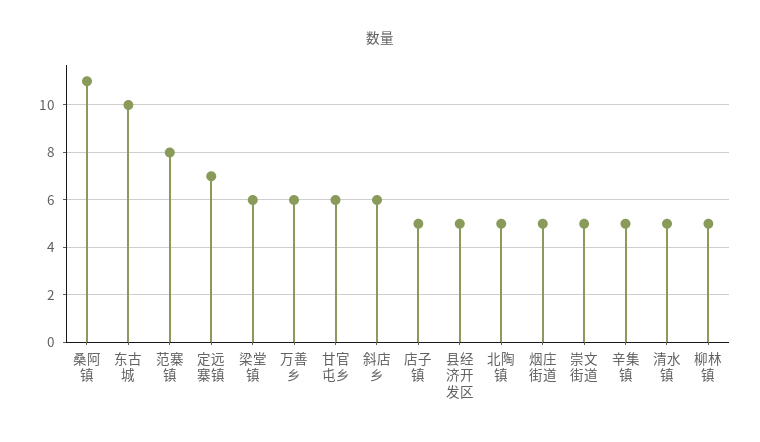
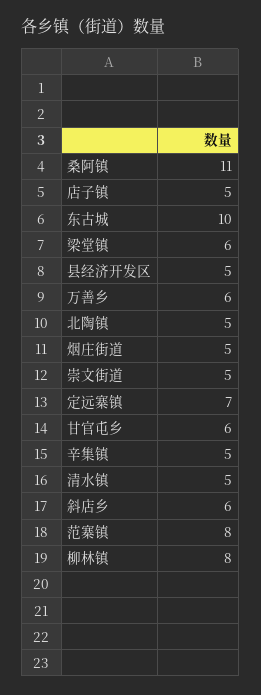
柳林镇: 5 -> 8

